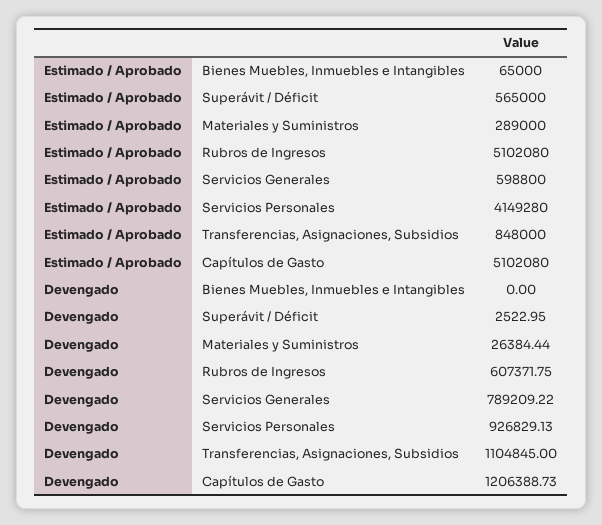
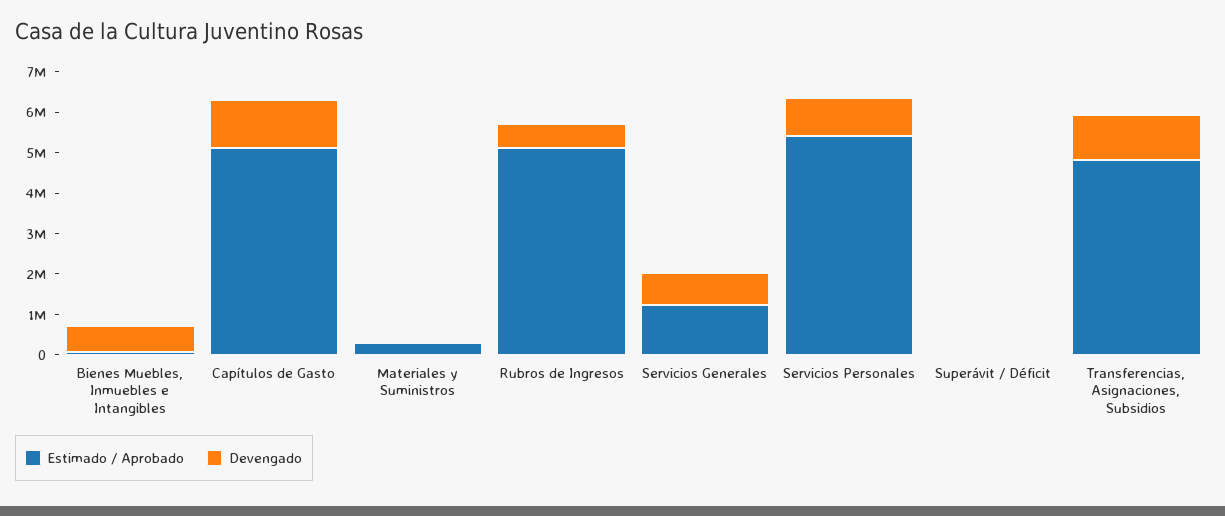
Estimado / Aprobado, Superávit / Déficit: 565000 -> 0
Estimado / Aprobado, Servicios Generales: 598800 -> 1200000
Estimado / Aprobado, Servicios Personales: 4149280 -> 5400000
Estimado / Aprobado, Transferencias, Asignaciones, Subsidios: 848000 -> 4800000
Devengado, Bienes Muebles, Inmuebles e Intangibles: 0 -> 600000

